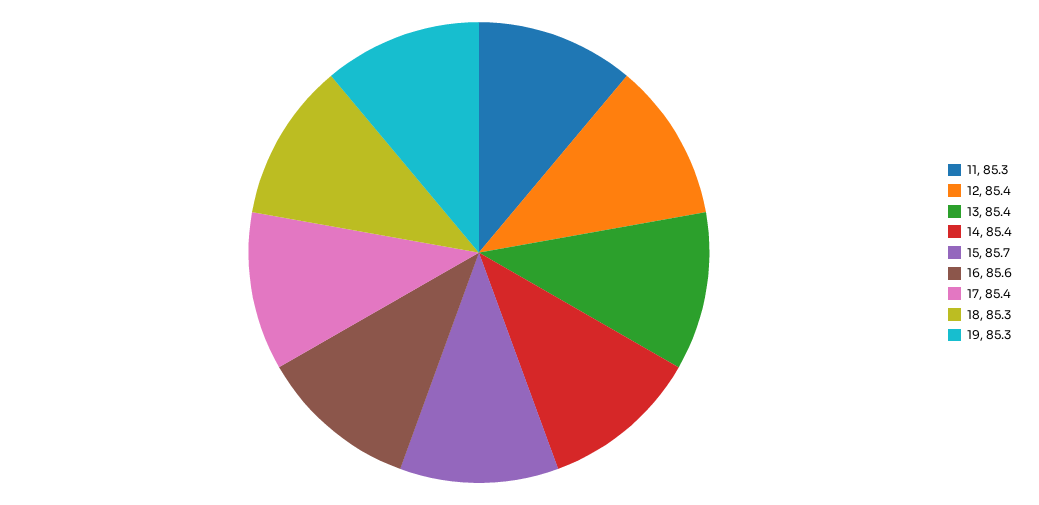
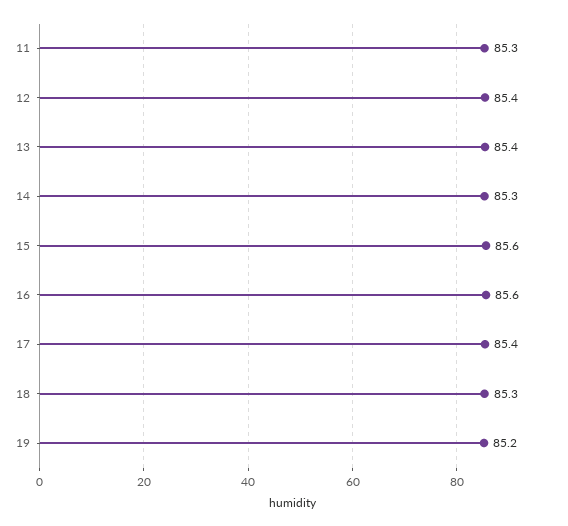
14: 85.4 -> 85.3
15: 85.7 -> 85.6
19: 85.3 -> 85.2

